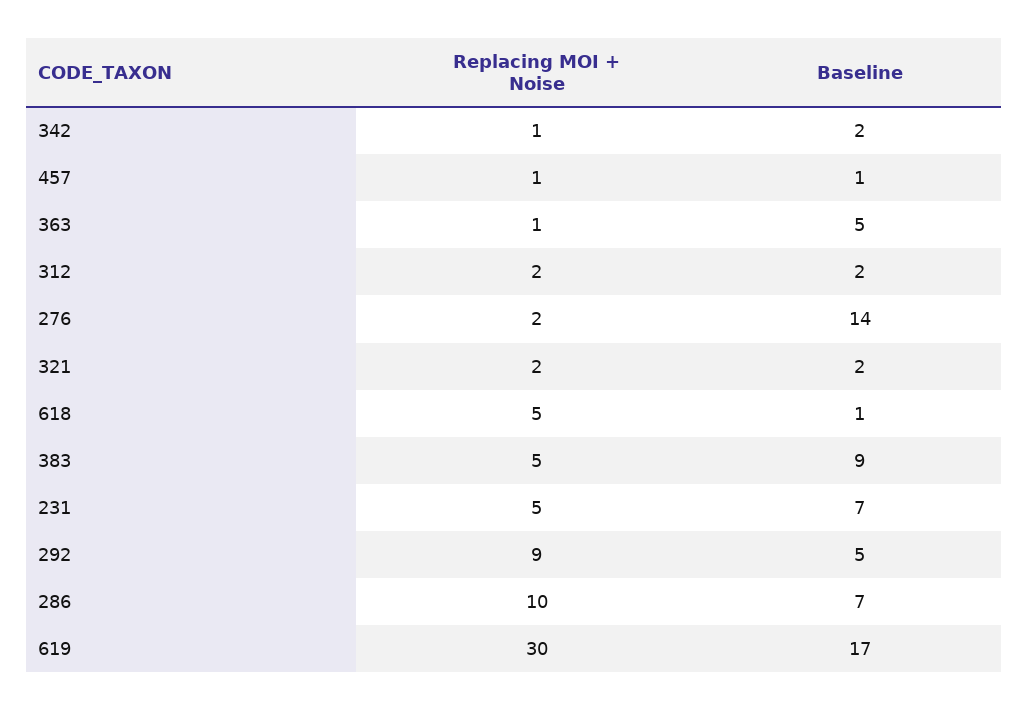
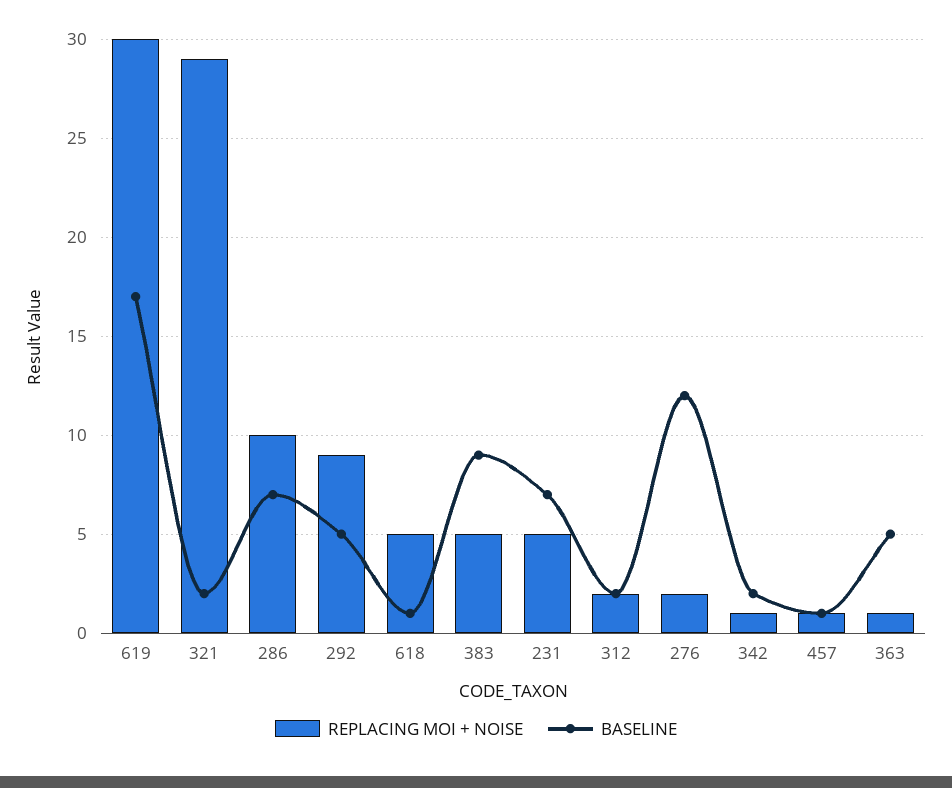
Baseline, 276: 14 -> 12
Replacing MOI + Noise, 321: 2 -> 29

